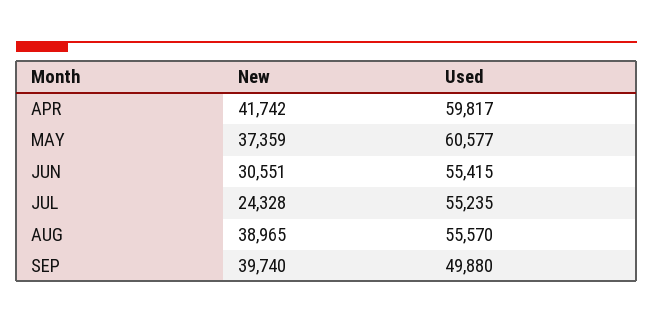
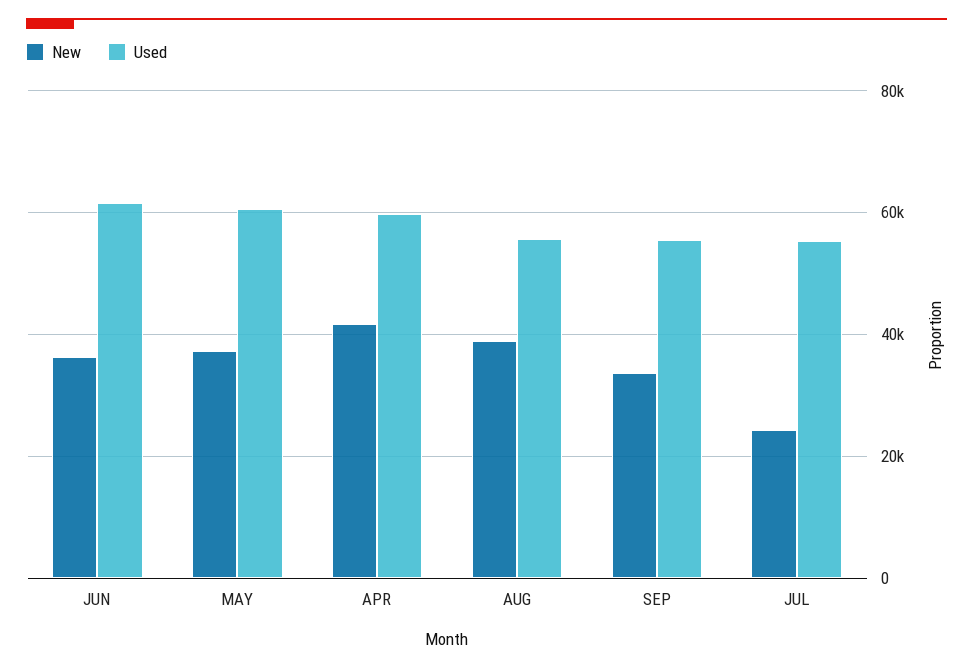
New, JUN: 30551 -> 36000
Used, JUN: 55415 -> 62000
New, SEP: 39740 -> 34000
Used, SEP: 49880 -> 56000

